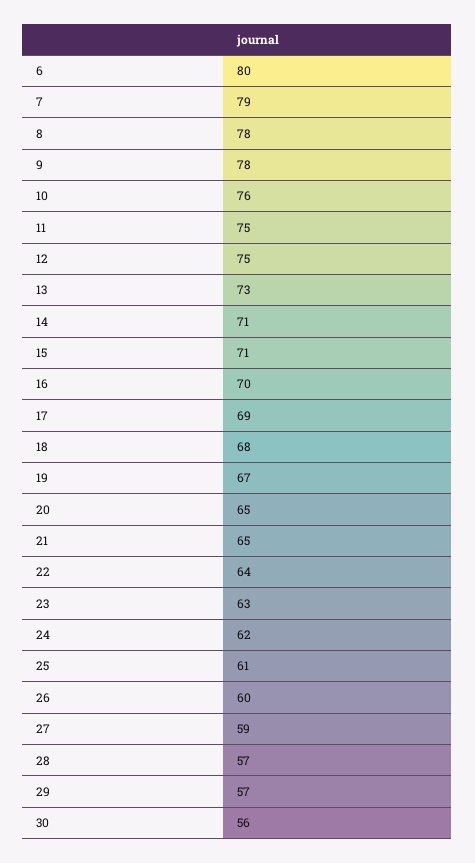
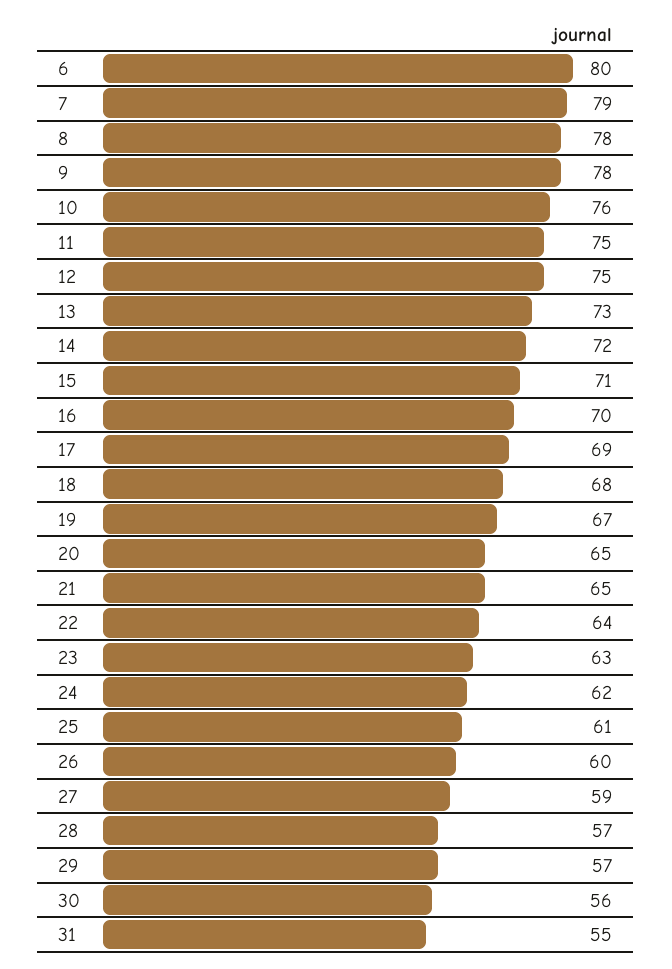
14: 71 -> 72
31: none -> 55

